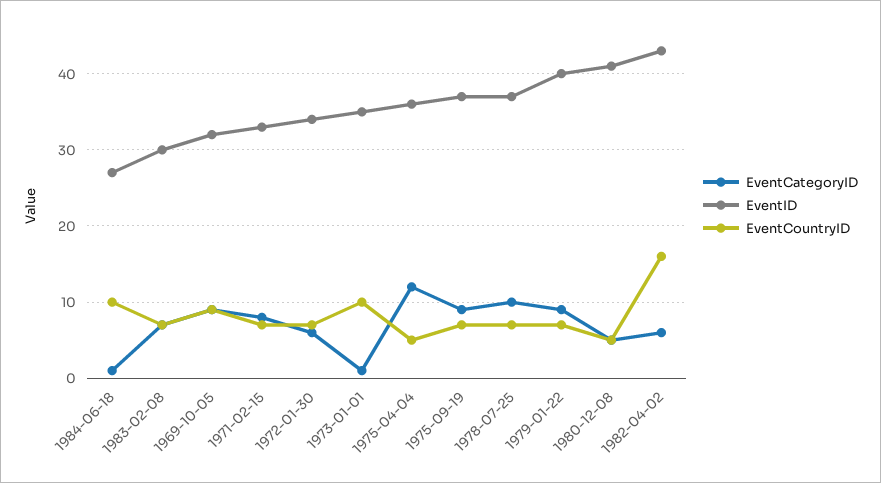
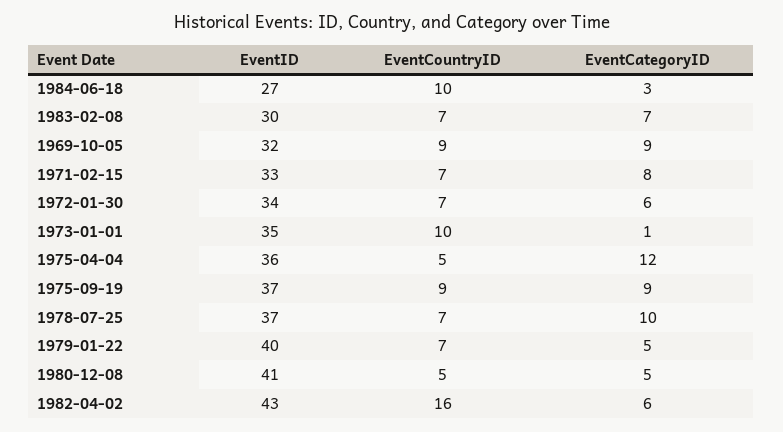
EventCategoryID, 1984-06-18: 1 -> 3
EventCountryID, 1975-09-19: 7 -> 9
EventCategoryID, 1979-01-22: 9 -> 5

